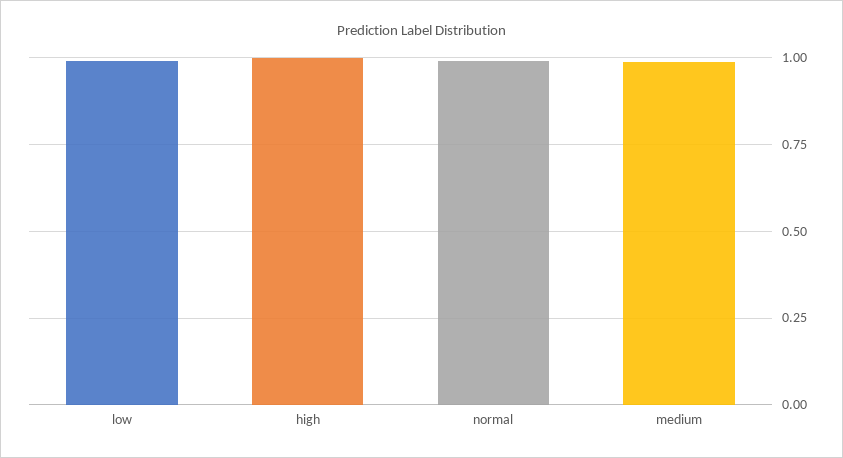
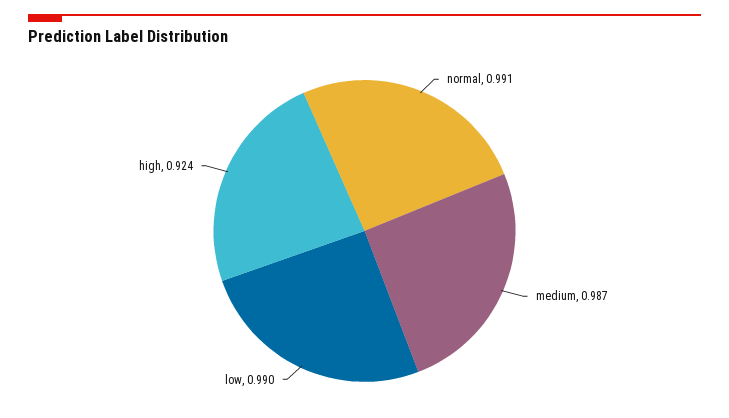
high: 1 -> 0.924

